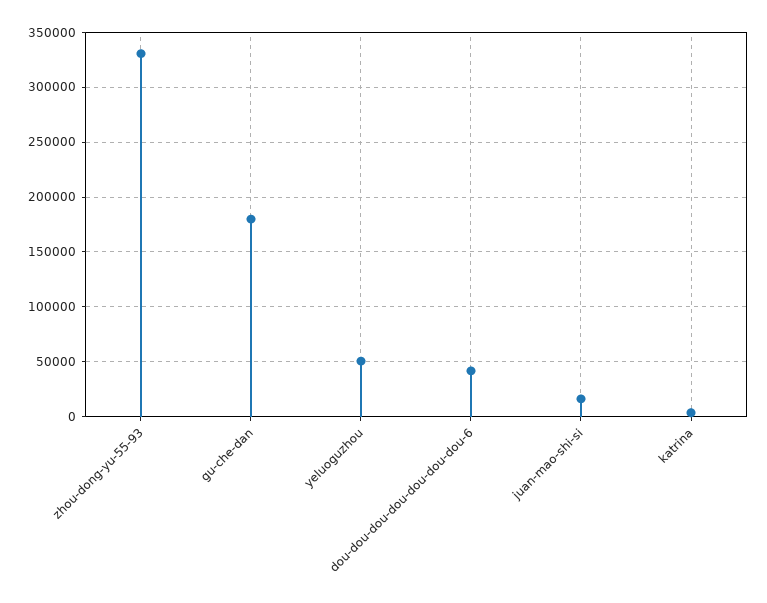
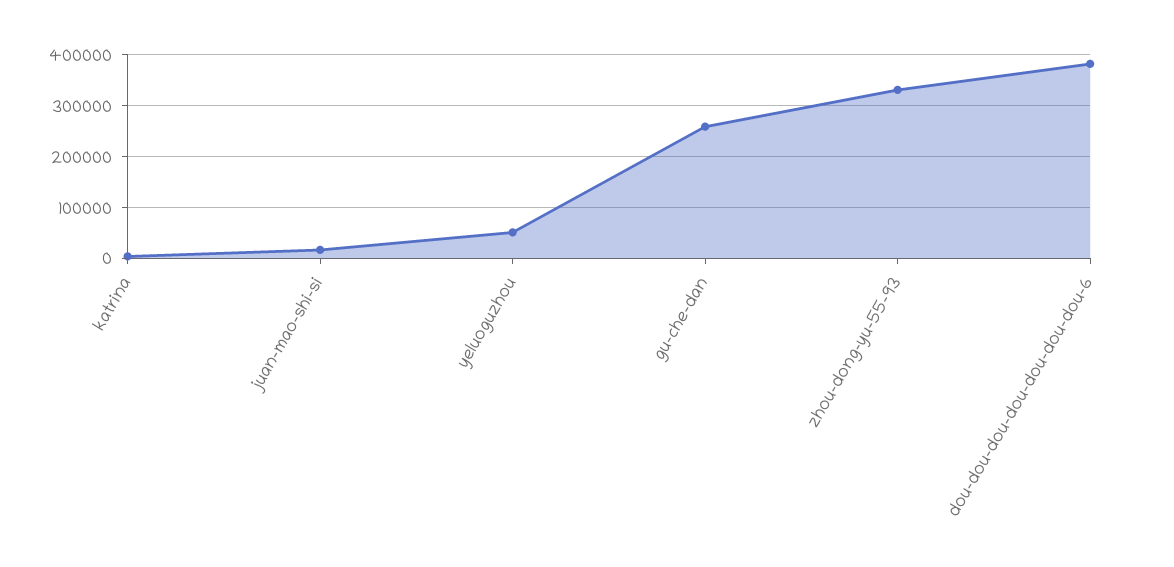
gu-che-dan: 180000 -> 260000
dou-dou-dou-dou-dou-dou-dou-6: 40000 -> 380000

